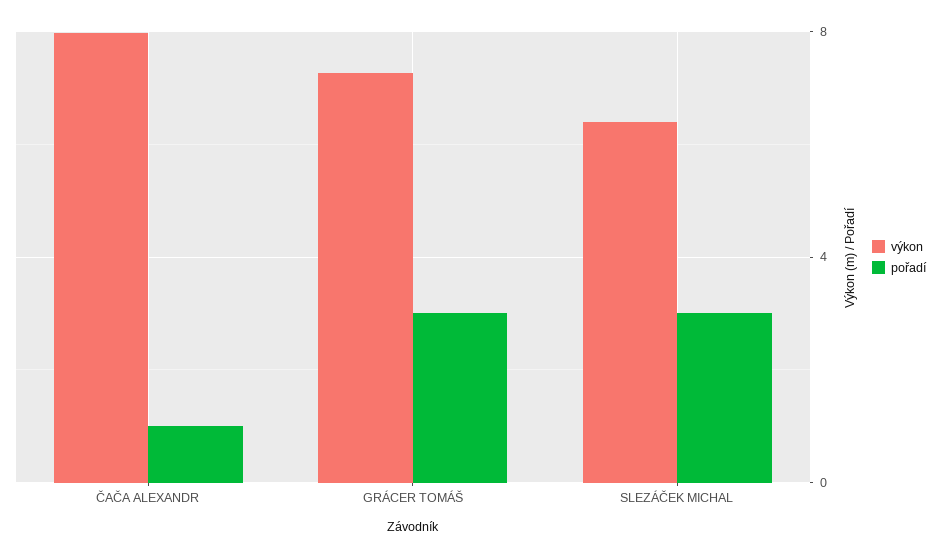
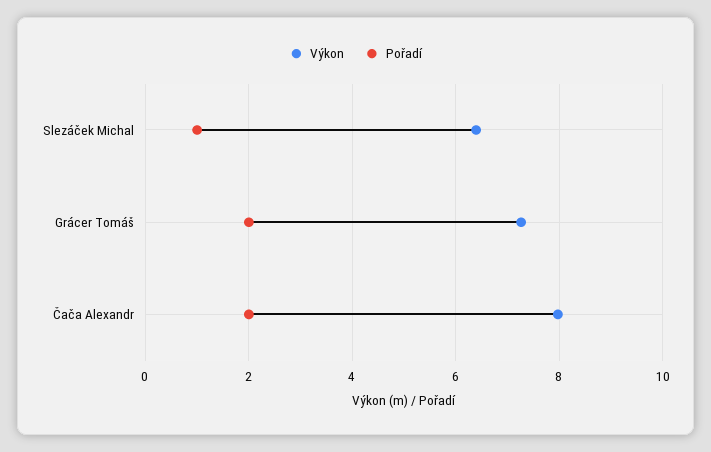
pořadí, ČAČA ALEXANDR: 1 -> 2
pořadí, GRÁCER TOMÁŠ: 3 -> 2
pořadí, SLEZÁČEK MICHAL: 3 -> 1

